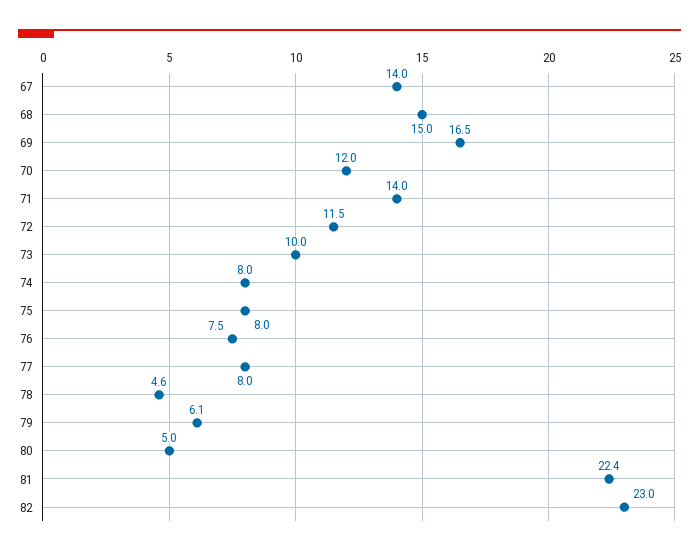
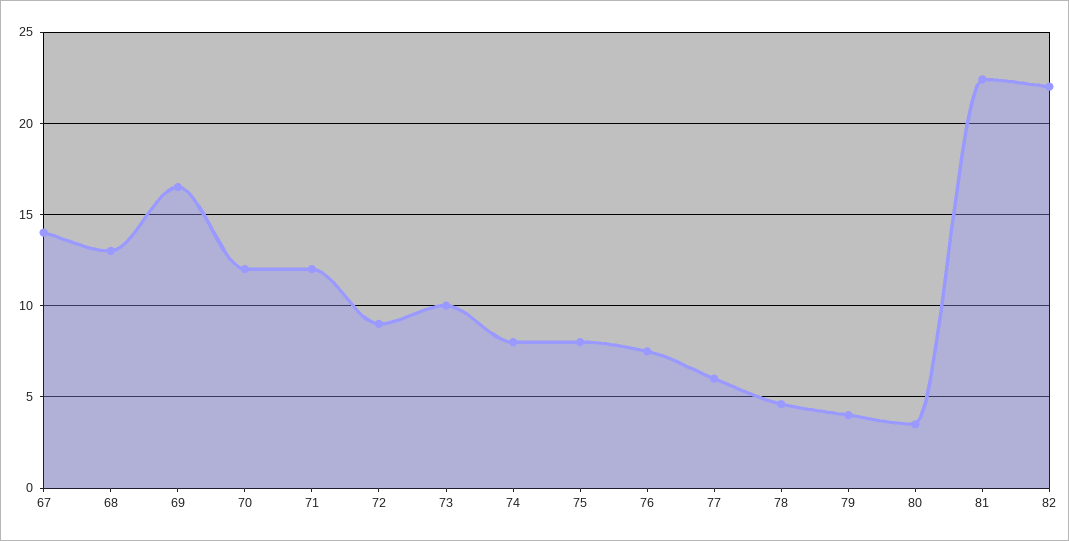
68: 15 -> 13
71: 14 -> 12
72: 11.5 -> 9
77: 8 -> 6
79: 6.1 -> 4
80: 5 -> 3.5
82: 23 -> 22

